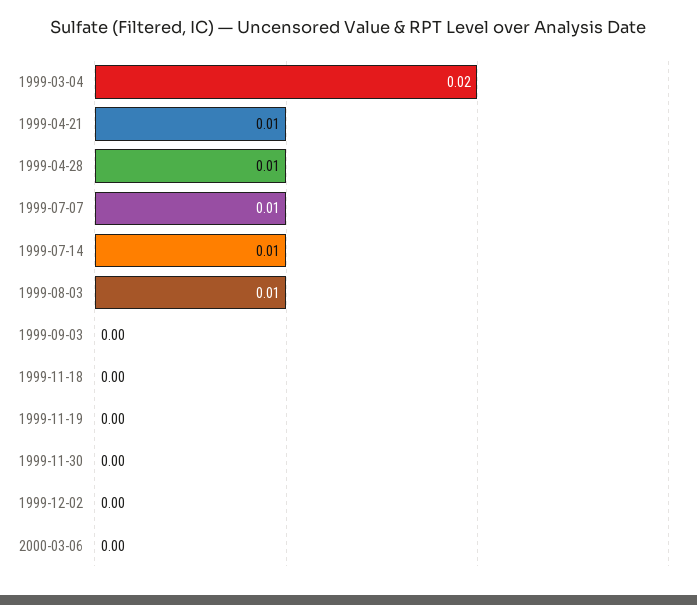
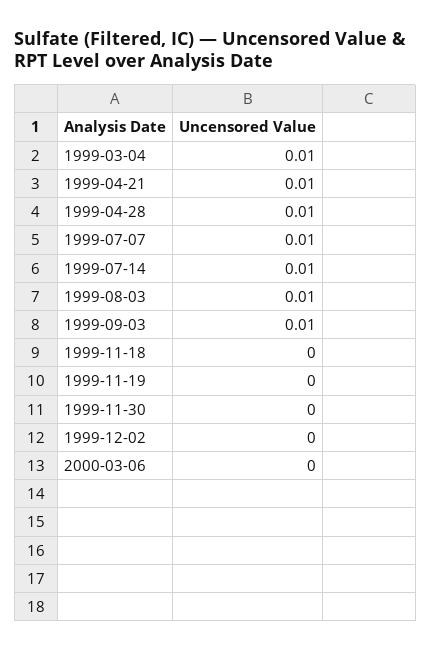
1999-03-04: 0.02 -> 0.01
1999-09-03: 0 -> 0.01

